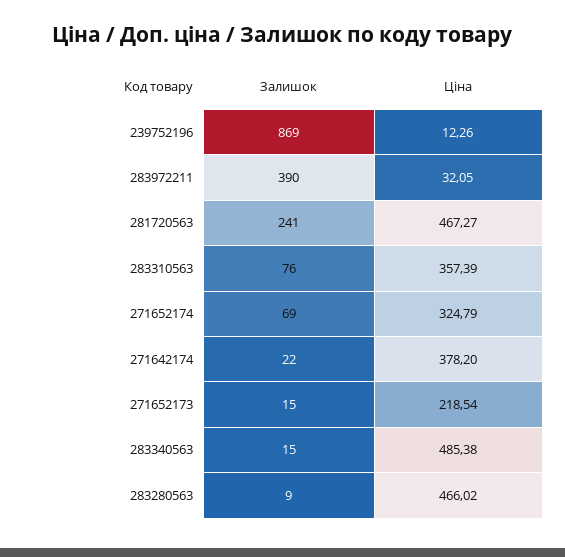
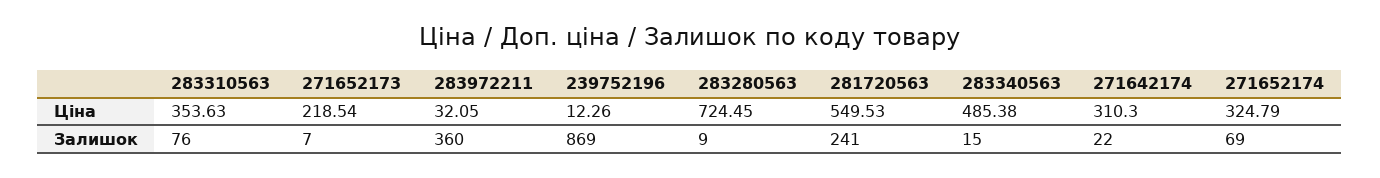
Залишок, 283972211: 390 -> 360
Ціна, 281720563: 467.27 -> 549.53
Ціна, 283310563: 357.39 -> 353.63
Ціна, 271642174: 378.2 -> 310.3
Залишок, 271652173: 15 -> 7
Ціна, 283280563: 466.02 -> 724.45

